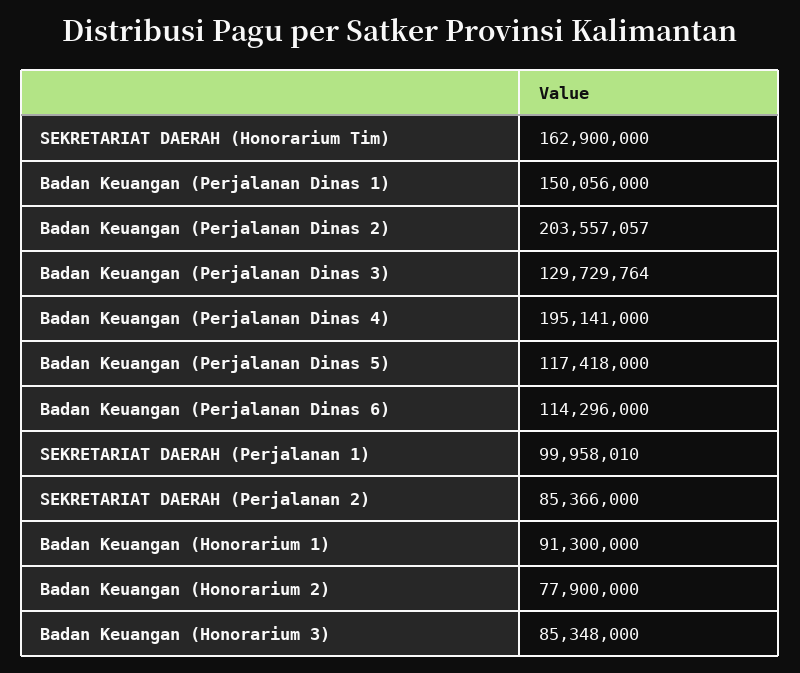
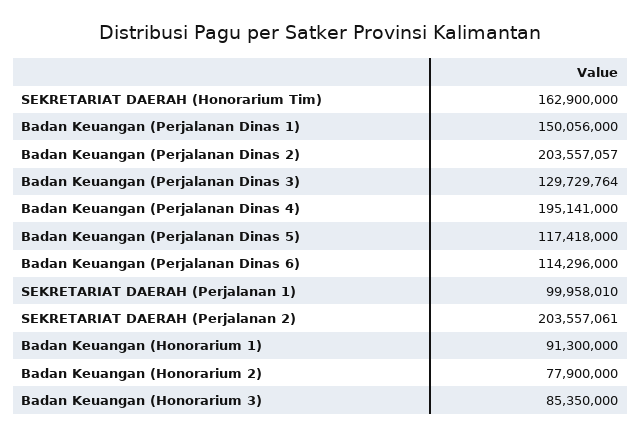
SEKRETARIAT DAERAH (Perjalanan 2): 85366000 -> 203557061
Badan Keuangan (Honorarium 3): 85348000 -> 85350000

